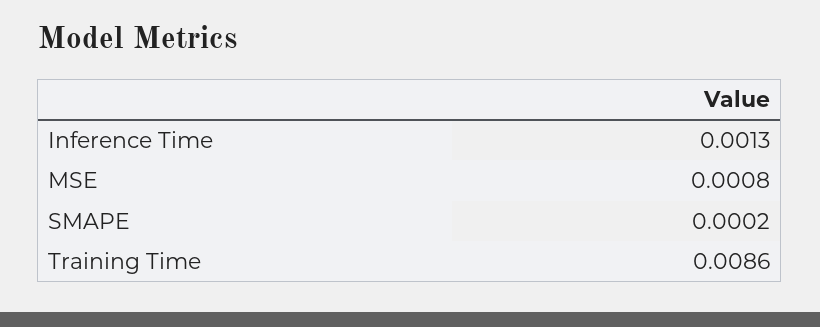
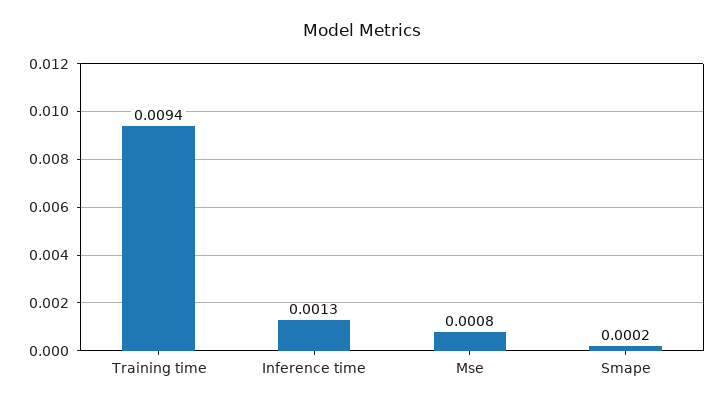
Training Time: 0.0086 -> 0.0094

